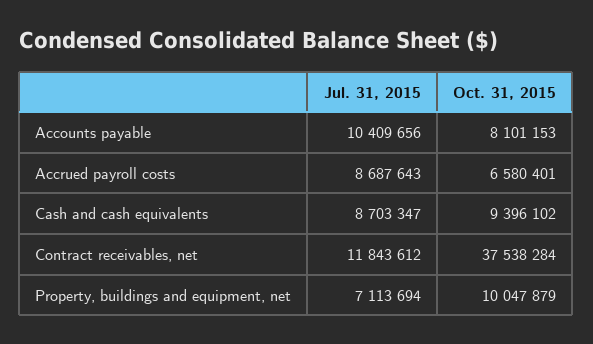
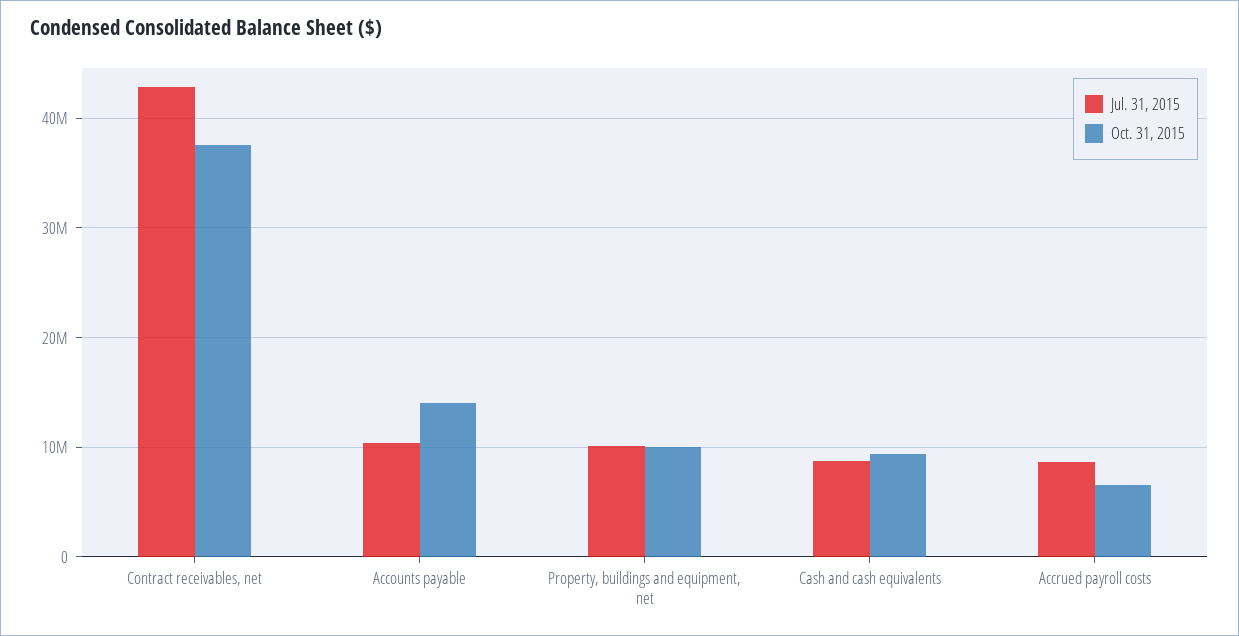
Oct. 31, 2015, Accounts payable: 8101153 -> 14000000
Jul. 31, 2015, Contract receivables, net: 11843612 -> 43000000
Jul. 31, 2015, Property, buildings and equipment, net: 7113694 -> 10000000

